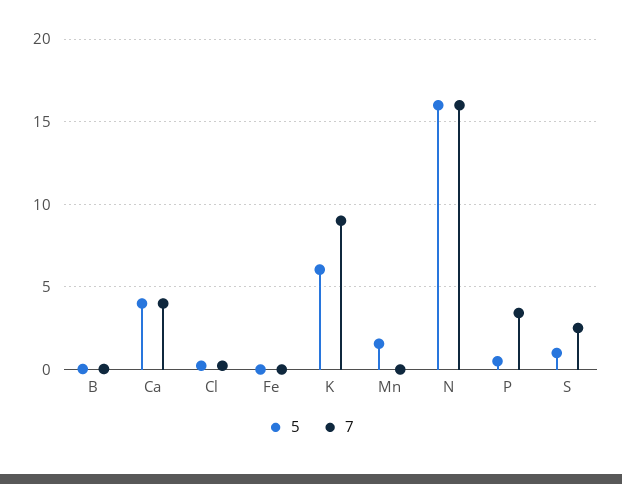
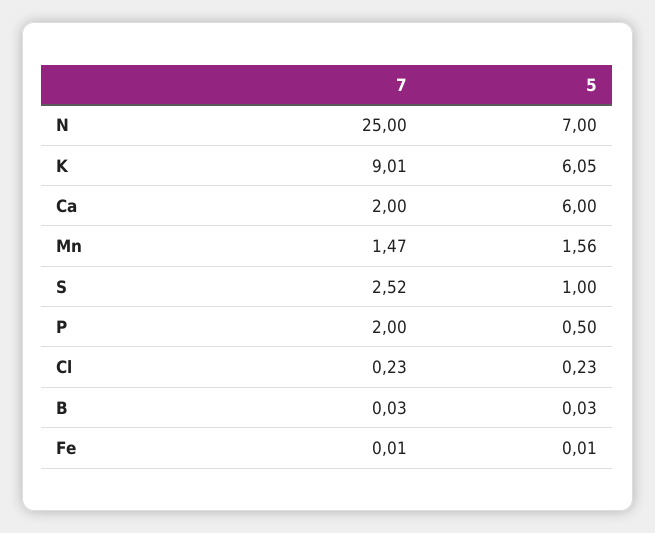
5, Ca: 4 -> 6
7, Ca: 4 -> 2
7, Mn: 0 -> 1.47
5, N: 16 -> 7
7, N: 16 -> 25
7, P: 3.5 -> 2

